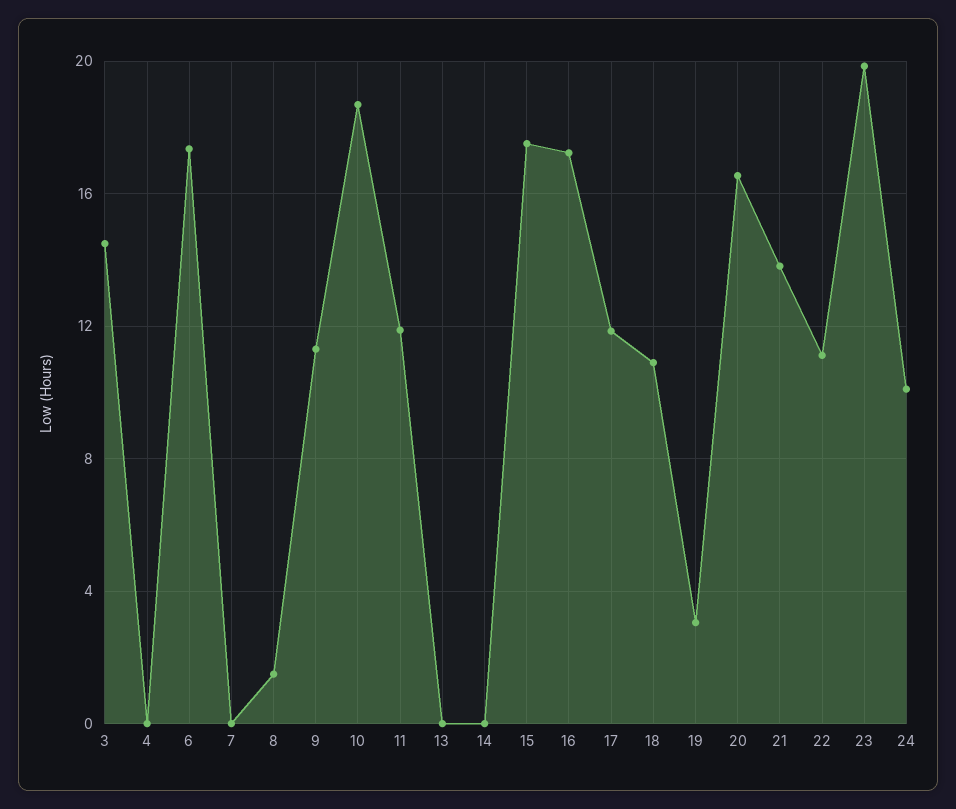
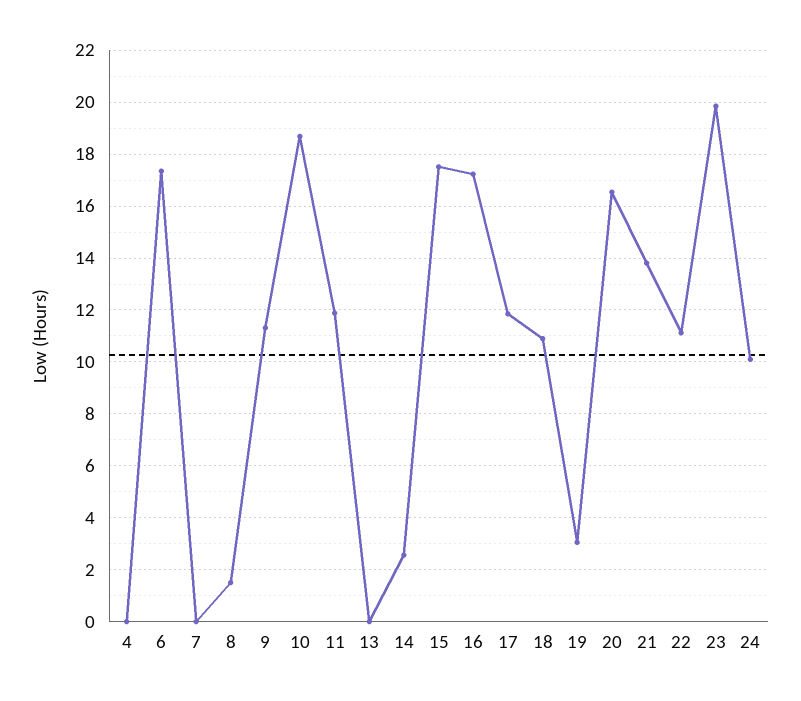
3: 14.5 -> none
14: 0 -> 2.5

